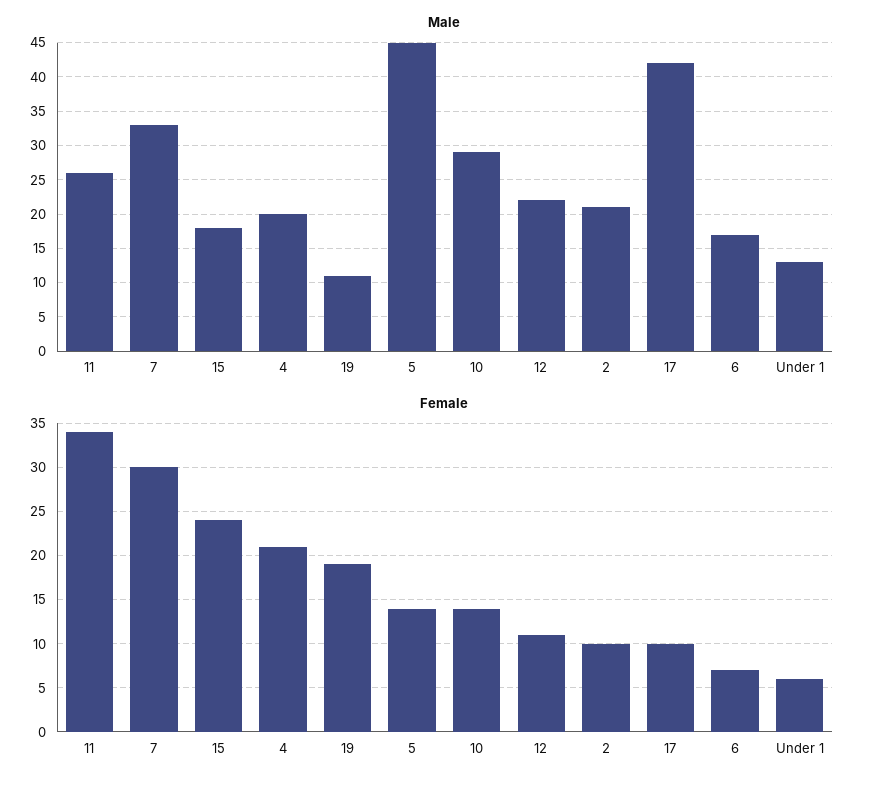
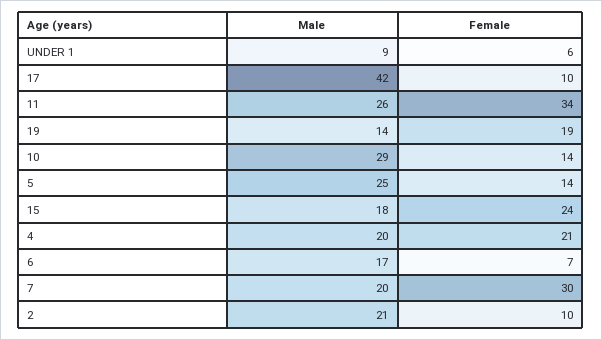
Male, 7: 33 -> 20
Male, 19: 11 -> 14
Male, 5: 45 -> 25
Male, 12: 22 -> none
Male, Under 1: 13 -> 9
Female, 12: 11 -> none

